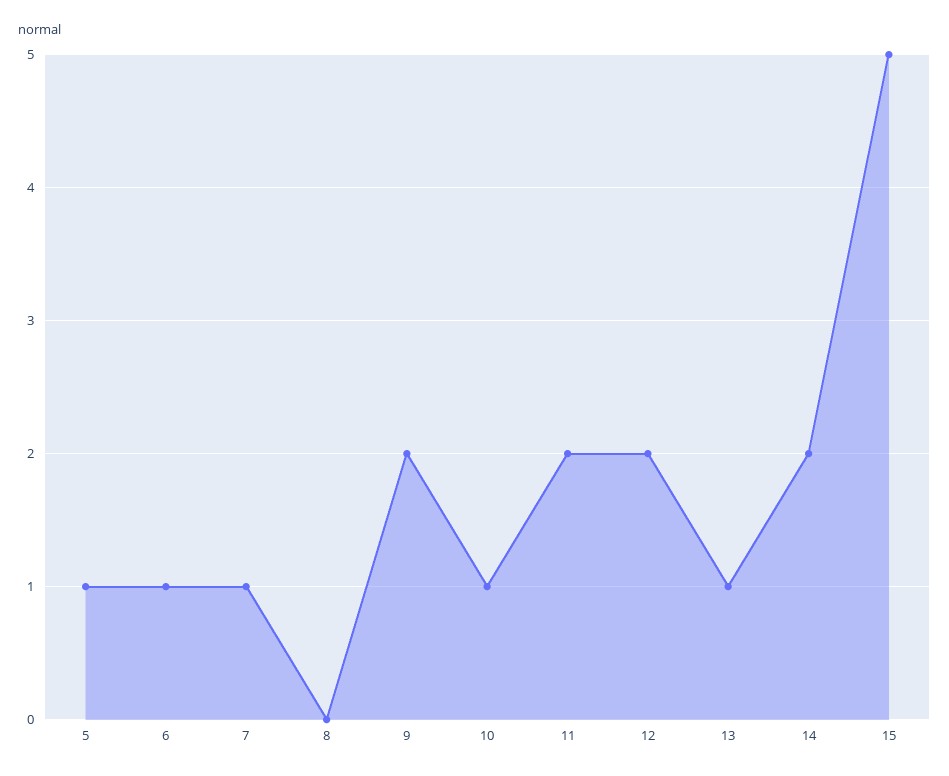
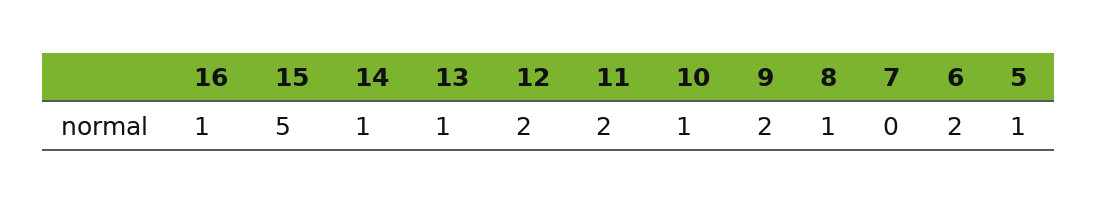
6: 1 -> 2
7: 1 -> 0
8: 0 -> 1
14: 2 -> 1
16: none -> 1

